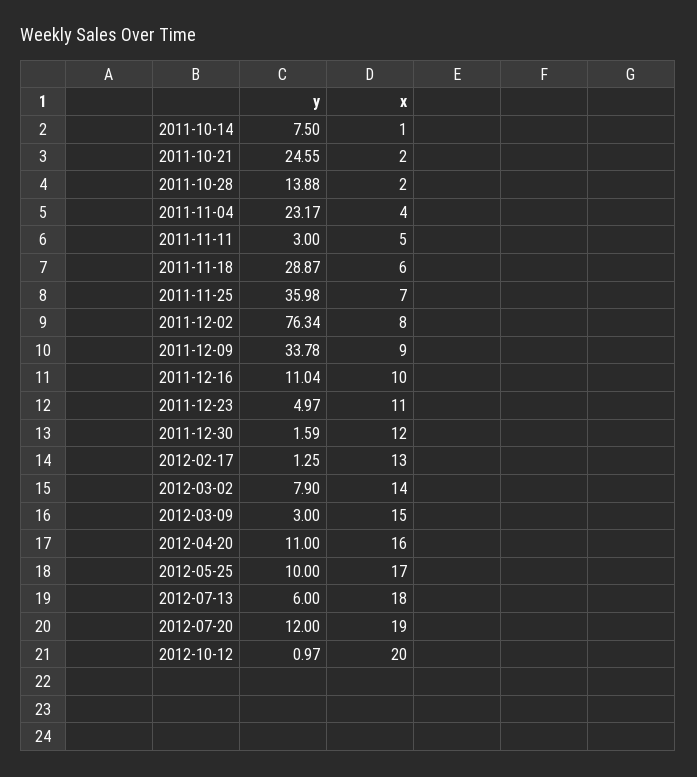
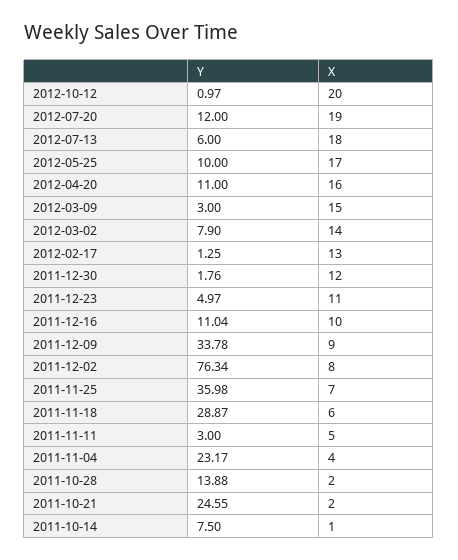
y, 2011-12-30: 1.59 -> 1.76

